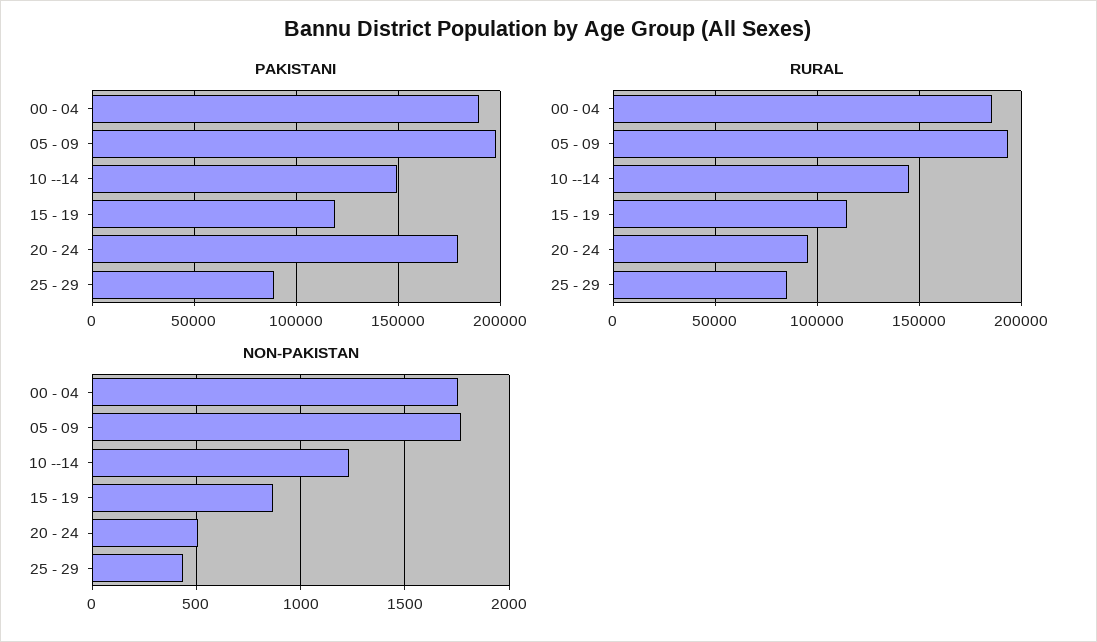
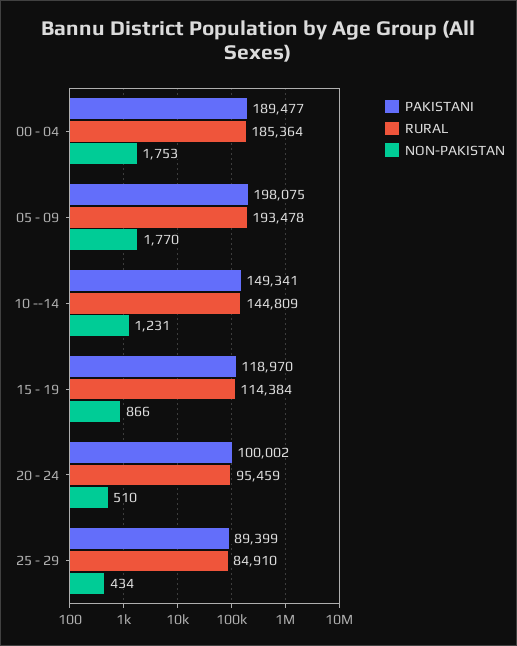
PAKISTANI, 20 - 24: 180000 -> 100002

